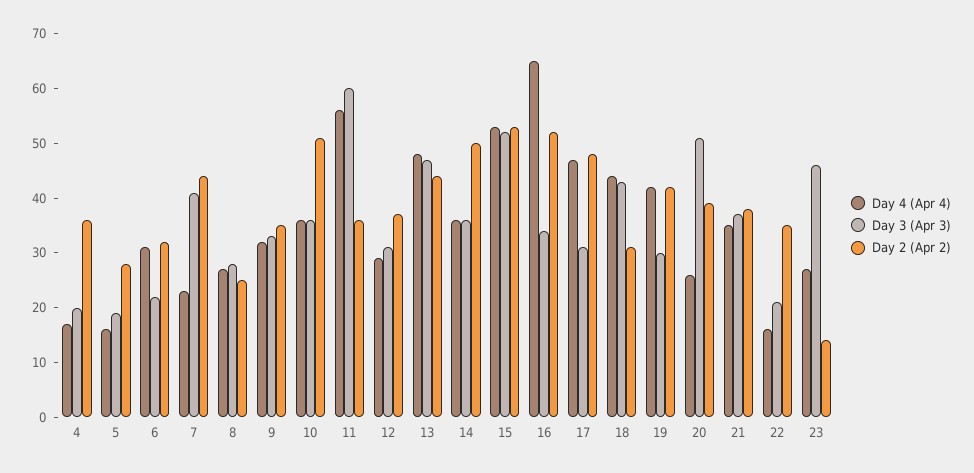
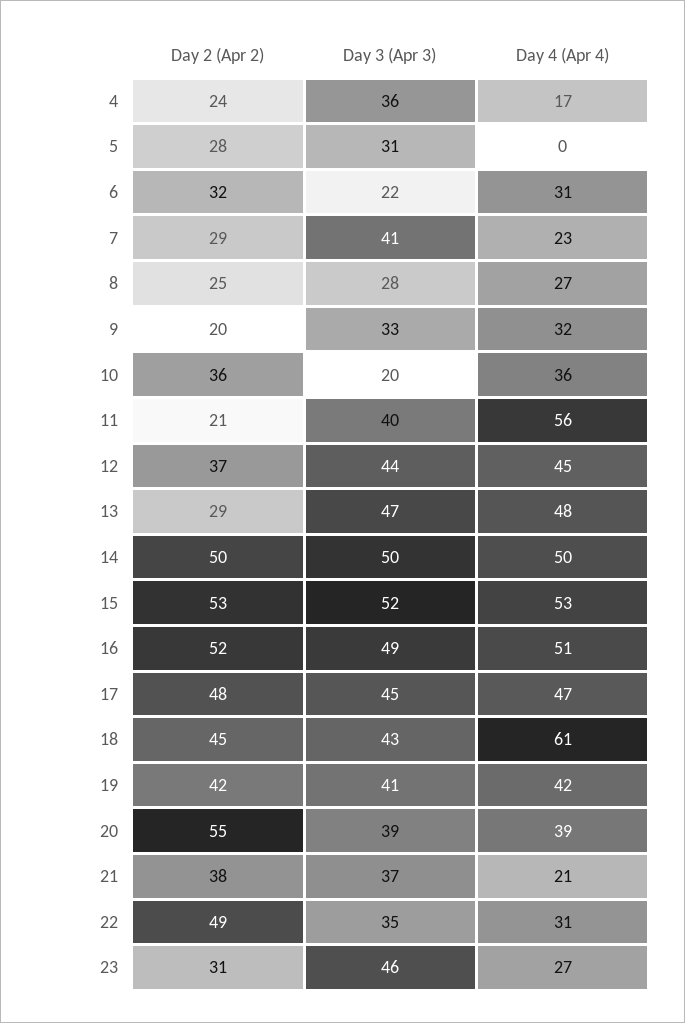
Day 3 (Apr 3), 4: 20 -> 36
Day 2 (Apr 2), 4: 35 -> 24
Day 4 (Apr 4), 5: 15 -> 0
Day 3 (Apr 3), 5: 20 -> 31
Day 2 (Apr 2), 7: 45 -> 29
Day 2 (Apr 2), 9: 35 -> 20
Day 3 (Apr 3), 10: 35 -> 20
Day 2 (Apr 2), 10: 50 -> 36
Day 3 (Apr 3), 11: 60 -> 40
Day 2 (Apr 2), 11: 35 -> 21
Day 4 (Apr 4), 12: 30 -> 45
Day 3 (Apr 3), 12: 30 -> 44
Day 2 (Apr 2), 13: 45 -> 29
Day 4 (Apr 4), 14: 35 -> 50
Day 3 (Apr 3), 14: 35 -> 50
Day 4 (Apr 4), 16: 65 -> 51
Day 3 (Apr 3), 16: 35 -> 49
Day 3 (Apr 3), 17: 30 -> 45
Day 4 (Apr 4), 18: 45 -> 61
Day 2 (Apr 2), 18: 30 -> 45
Day 3 (Apr 3), 19: 30 -> 41
Day 4 (Apr 4), 20: 25 -> 39
Day 3 (Apr 3), 20: 50 -> 39
Day 2 (Apr 2), 20: 40 -> 55
Day 4 (Apr 4), 21: 35 -> 21
Day 4 (Apr 4), 22: 15 -> 31
Day 3 (Apr 3), 22: 20 -> 35
Day 2 (Apr 2), 22: 35 -> 49
Day 2 (Apr 2), 23: 15 -> 31

